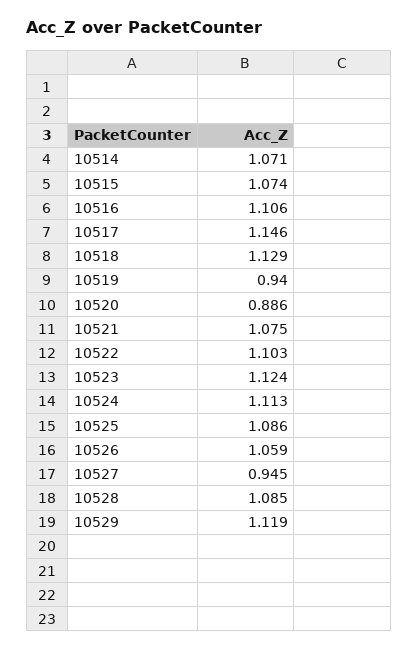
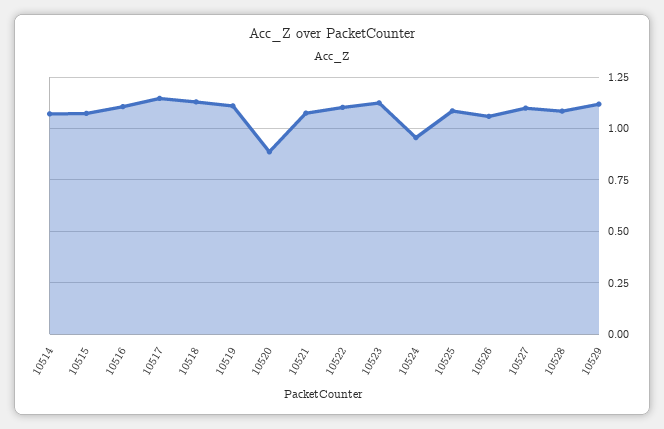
10519: 0.94 -> 1.1
10524: 1.113 -> 0.95
10527: 0.945 -> 1.1

